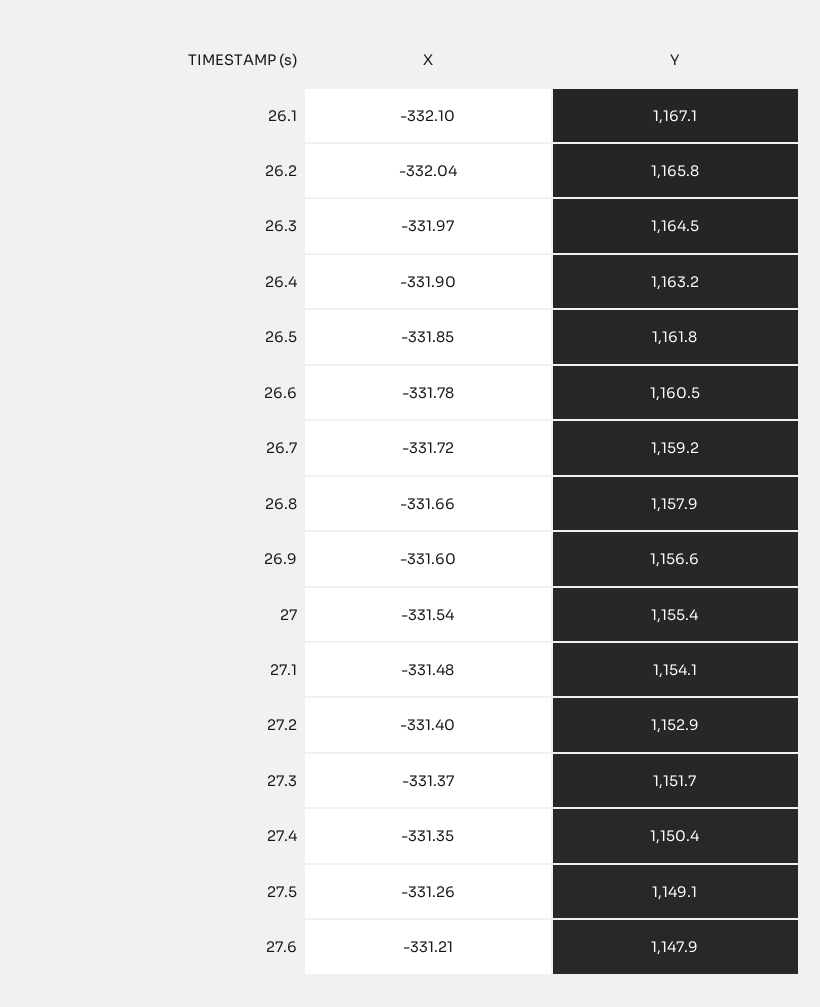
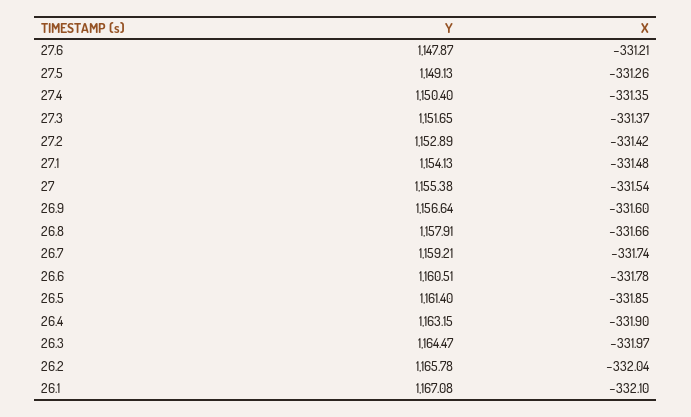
Y, 26.5: 1161.8 -> 1161.4
X, 26.7: -331.72 -> -331.74
X, 27.2: -331.4 -> -331.42

